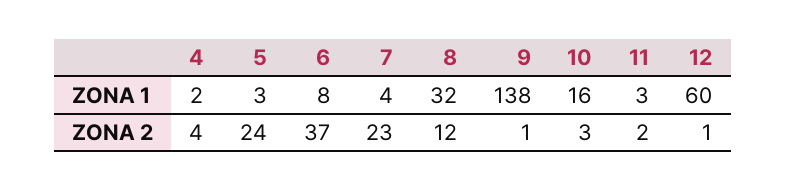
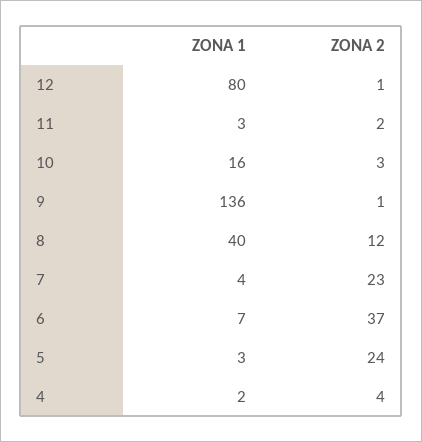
6, ZONA 1: 8 -> 7
8, ZONA 1: 32 -> 40
9, ZONA 1: 138 -> 136
12, ZONA 1: 60 -> 80

